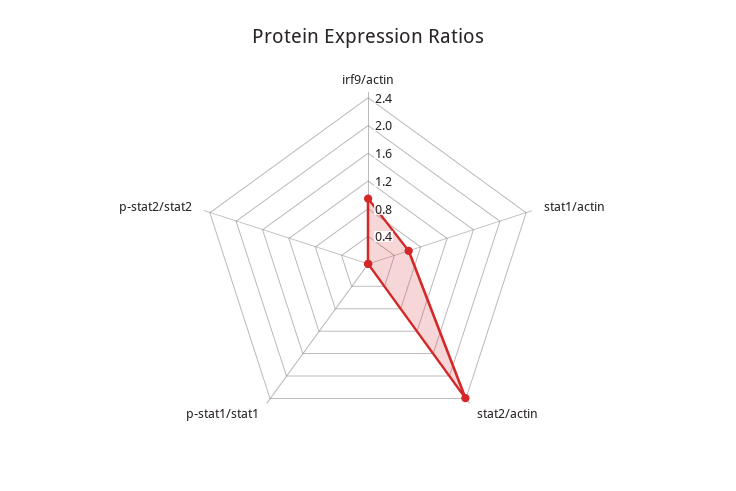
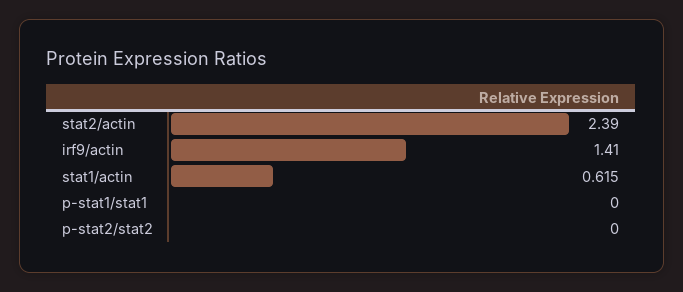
irf9/actin: 1 -> 1.41

